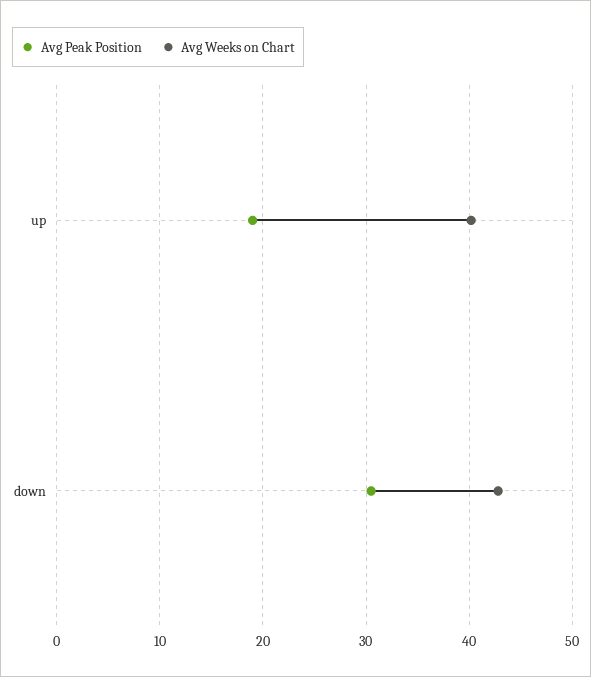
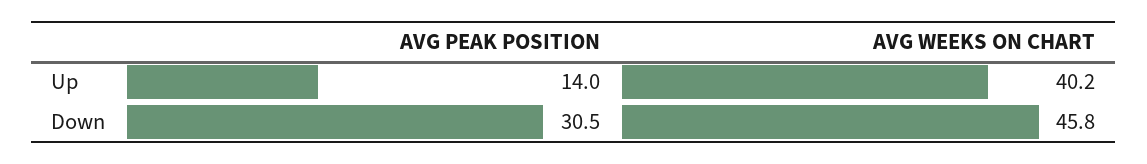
Avg Peak Position, up: 19 -> 14
Avg Weeks on Chart, down: 43 -> 45.8

